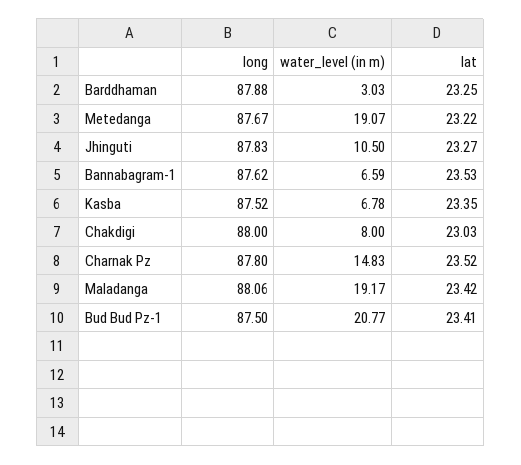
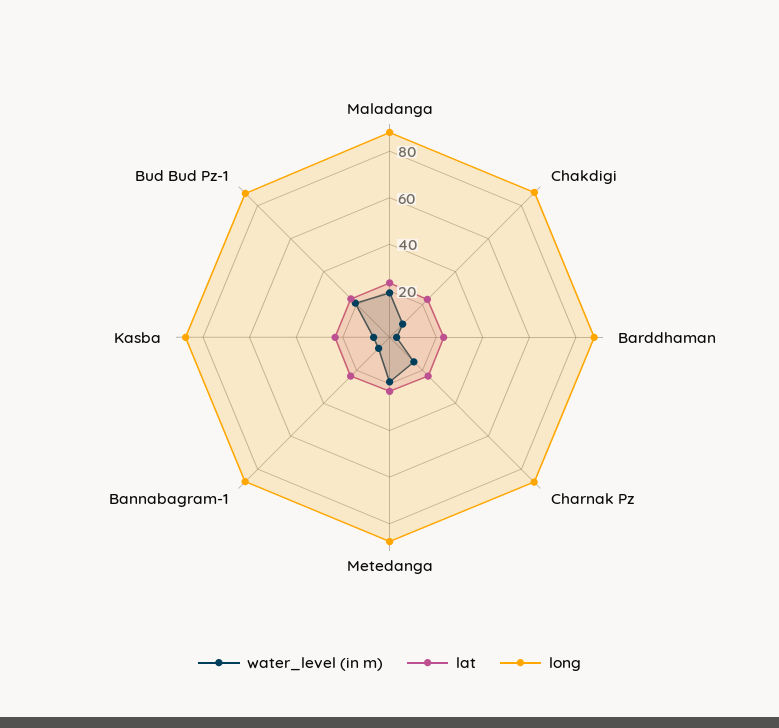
long, Jhinguti: 87.83 -> none
water_level (in m), Jhinguti: 10.5 -> none
lat, Jhinguti: 23.27 -> none

